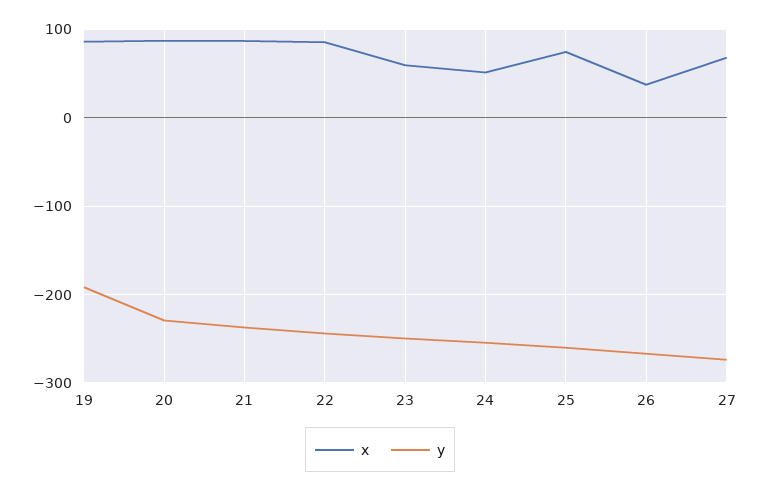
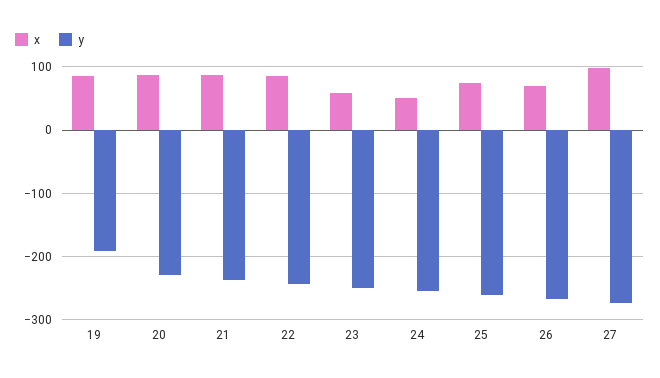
x, 26: 40 -> 70
x, 27: 70 -> 100

